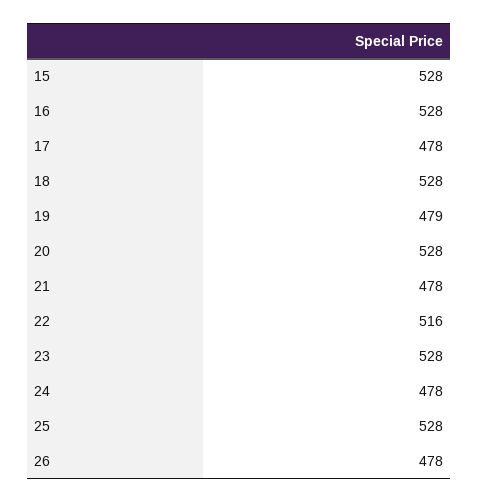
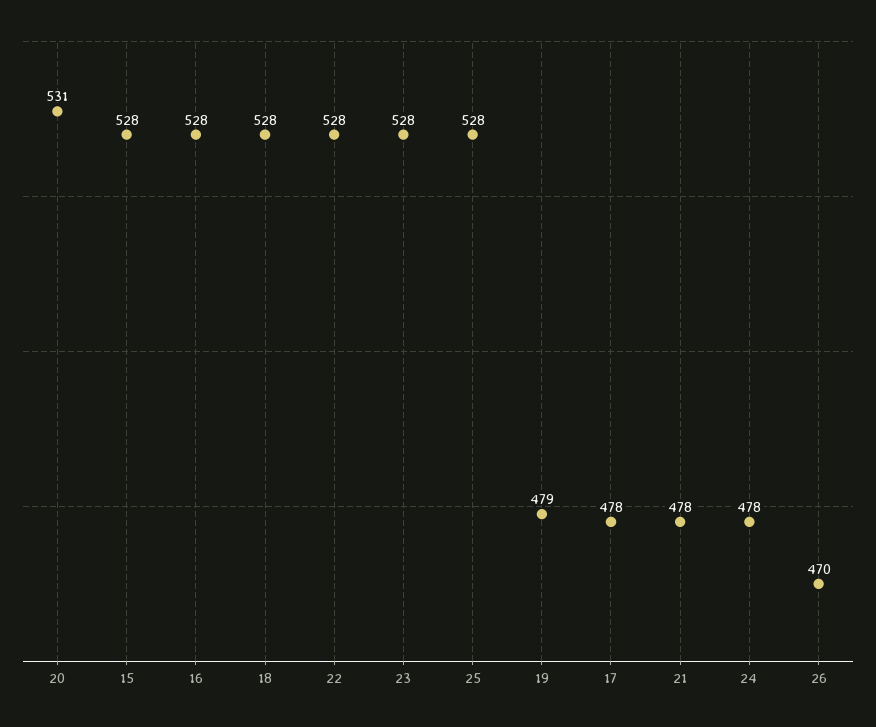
20: 528 -> 531
22: 516 -> 528
26: 478 -> 470

